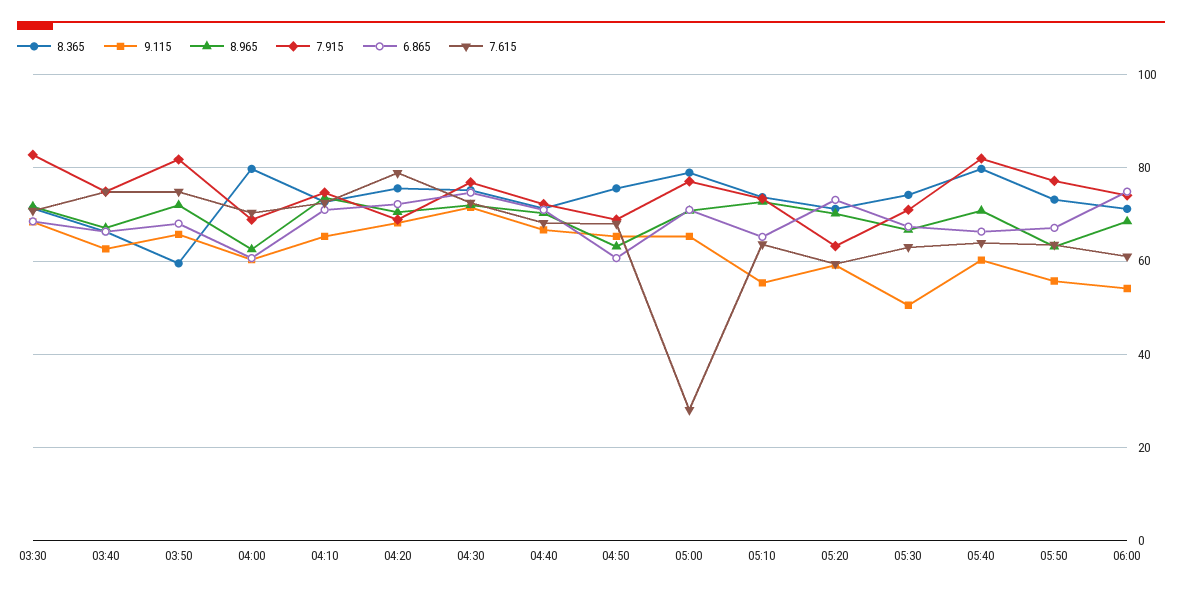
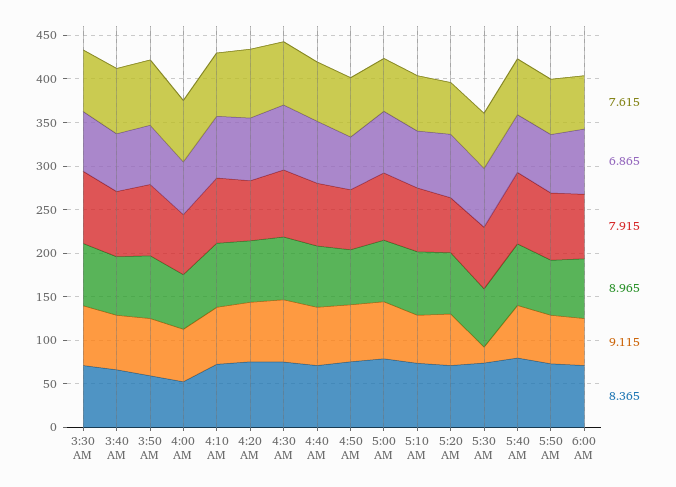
8.365, 04:00: 80 -> 50
7.615, 05:00: 28 -> 60
9.115, 05:30: 50 -> 20

